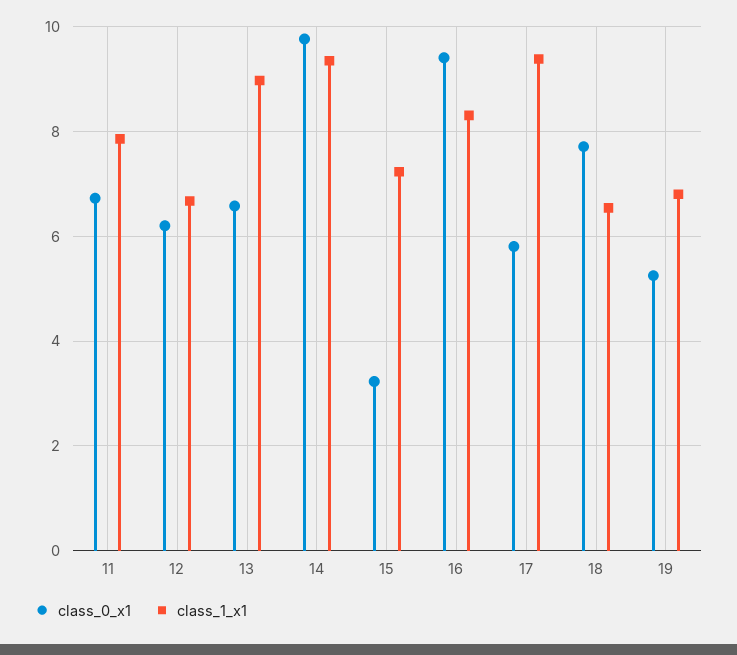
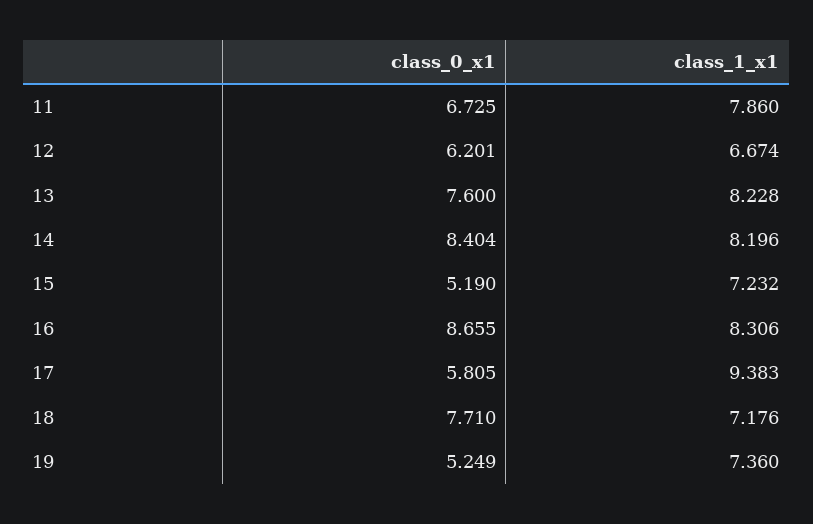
class_0_x1, 13: 6.6 -> 7.6
class_1_x1, 13: 9 -> 8.228
class_0_x1, 14: 9.8 -> 8.404
class_1_x1, 14: 9.4 -> 8.196
class_0_x1, 15: 3.2 -> 5.19
class_0_x1, 16: 9.4 -> 8.655
class_1_x1, 18: 6.6 -> 7.176
class_1_x1, 19: 6.8 -> 7.36

